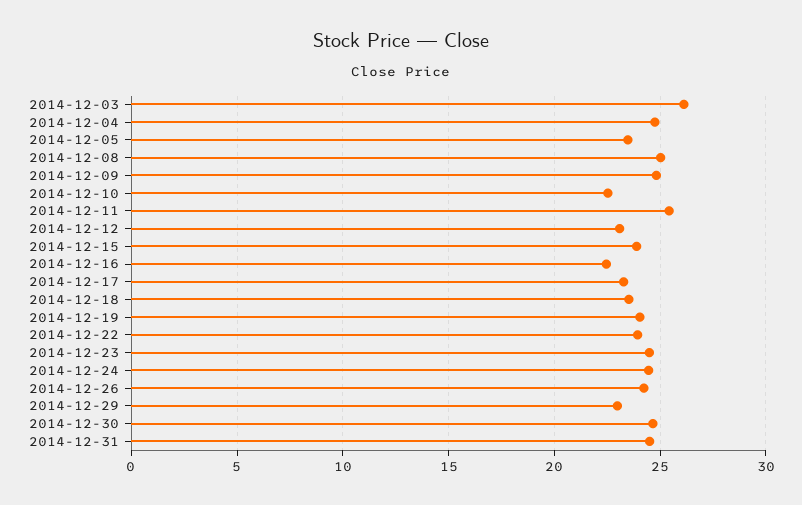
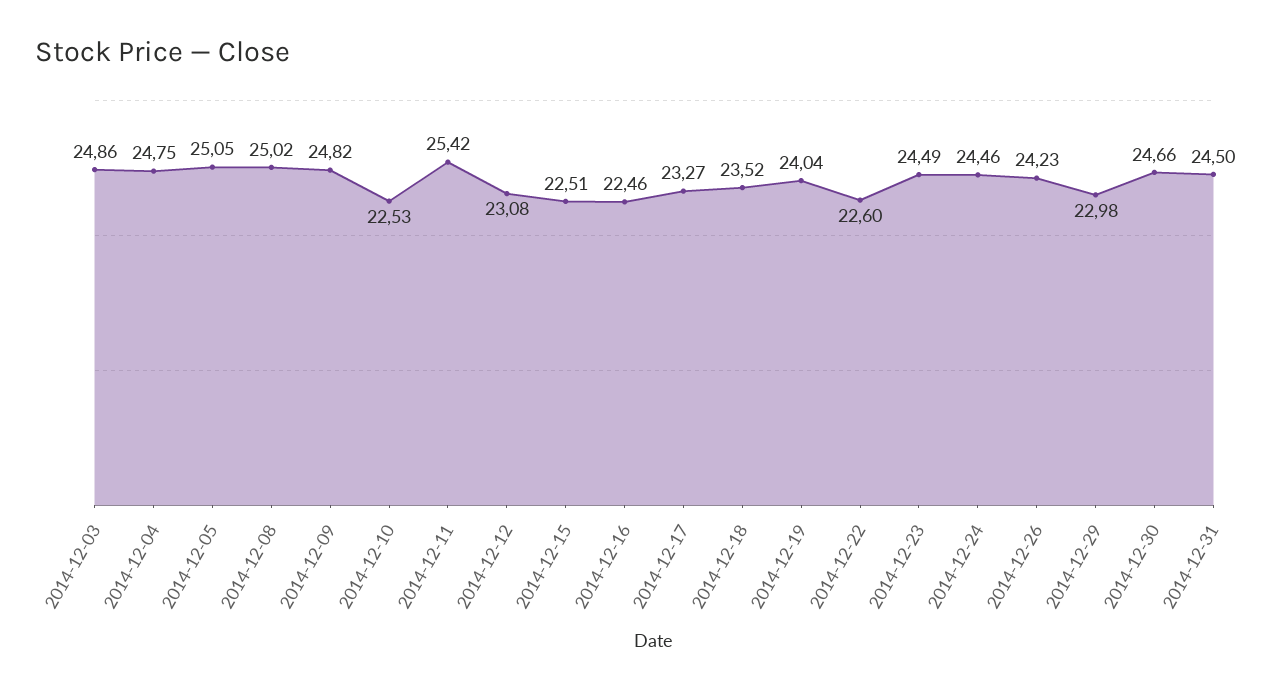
2014-12-03: 26 -> 24.86
2014-12-05: 23.5 -> 25.05
2014-12-15: 24 -> 22.51
2014-12-22: 24 -> 22.6

